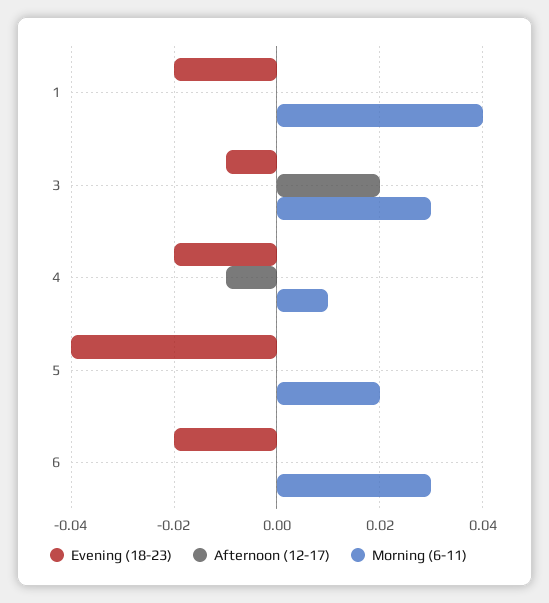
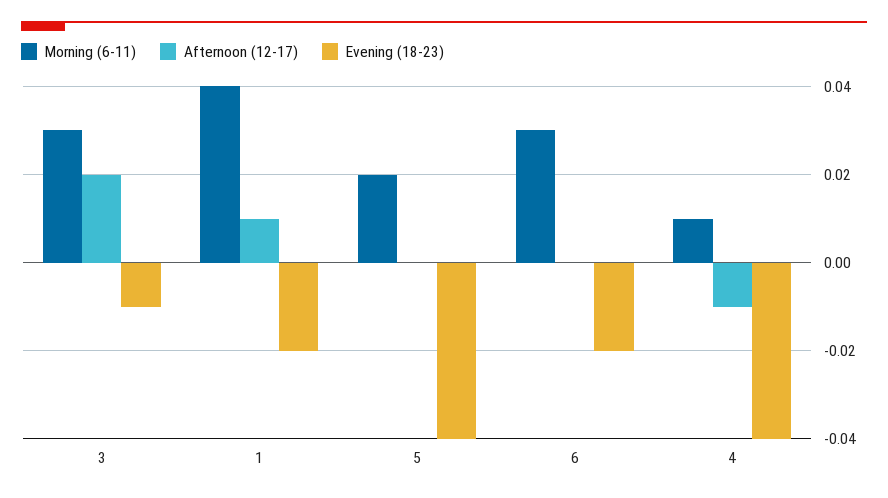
Afternoon (12-17), 1: 0 -> 0.01
Evening (18-23), 4: -0.02 -> -0.04

